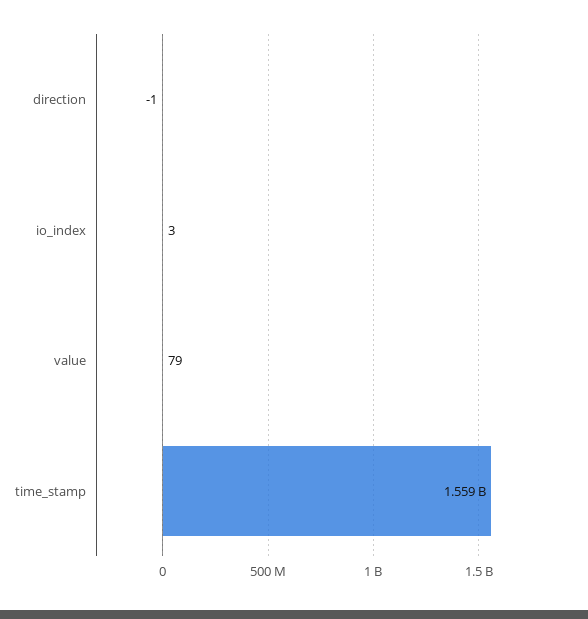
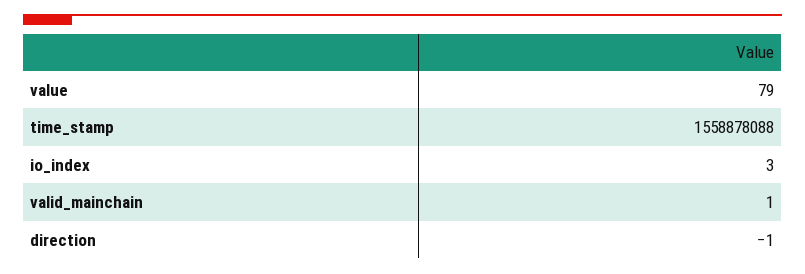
valid_mainchain: none -> 1

